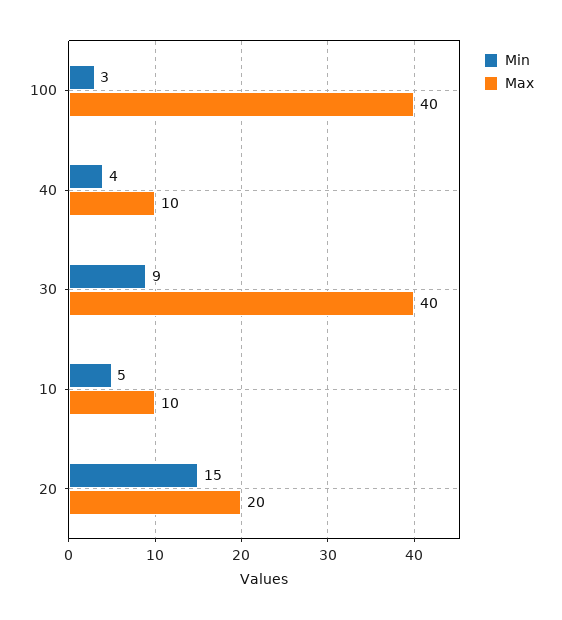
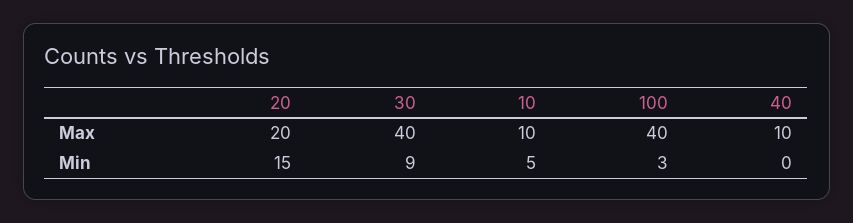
Min, 40: 4 -> 0

